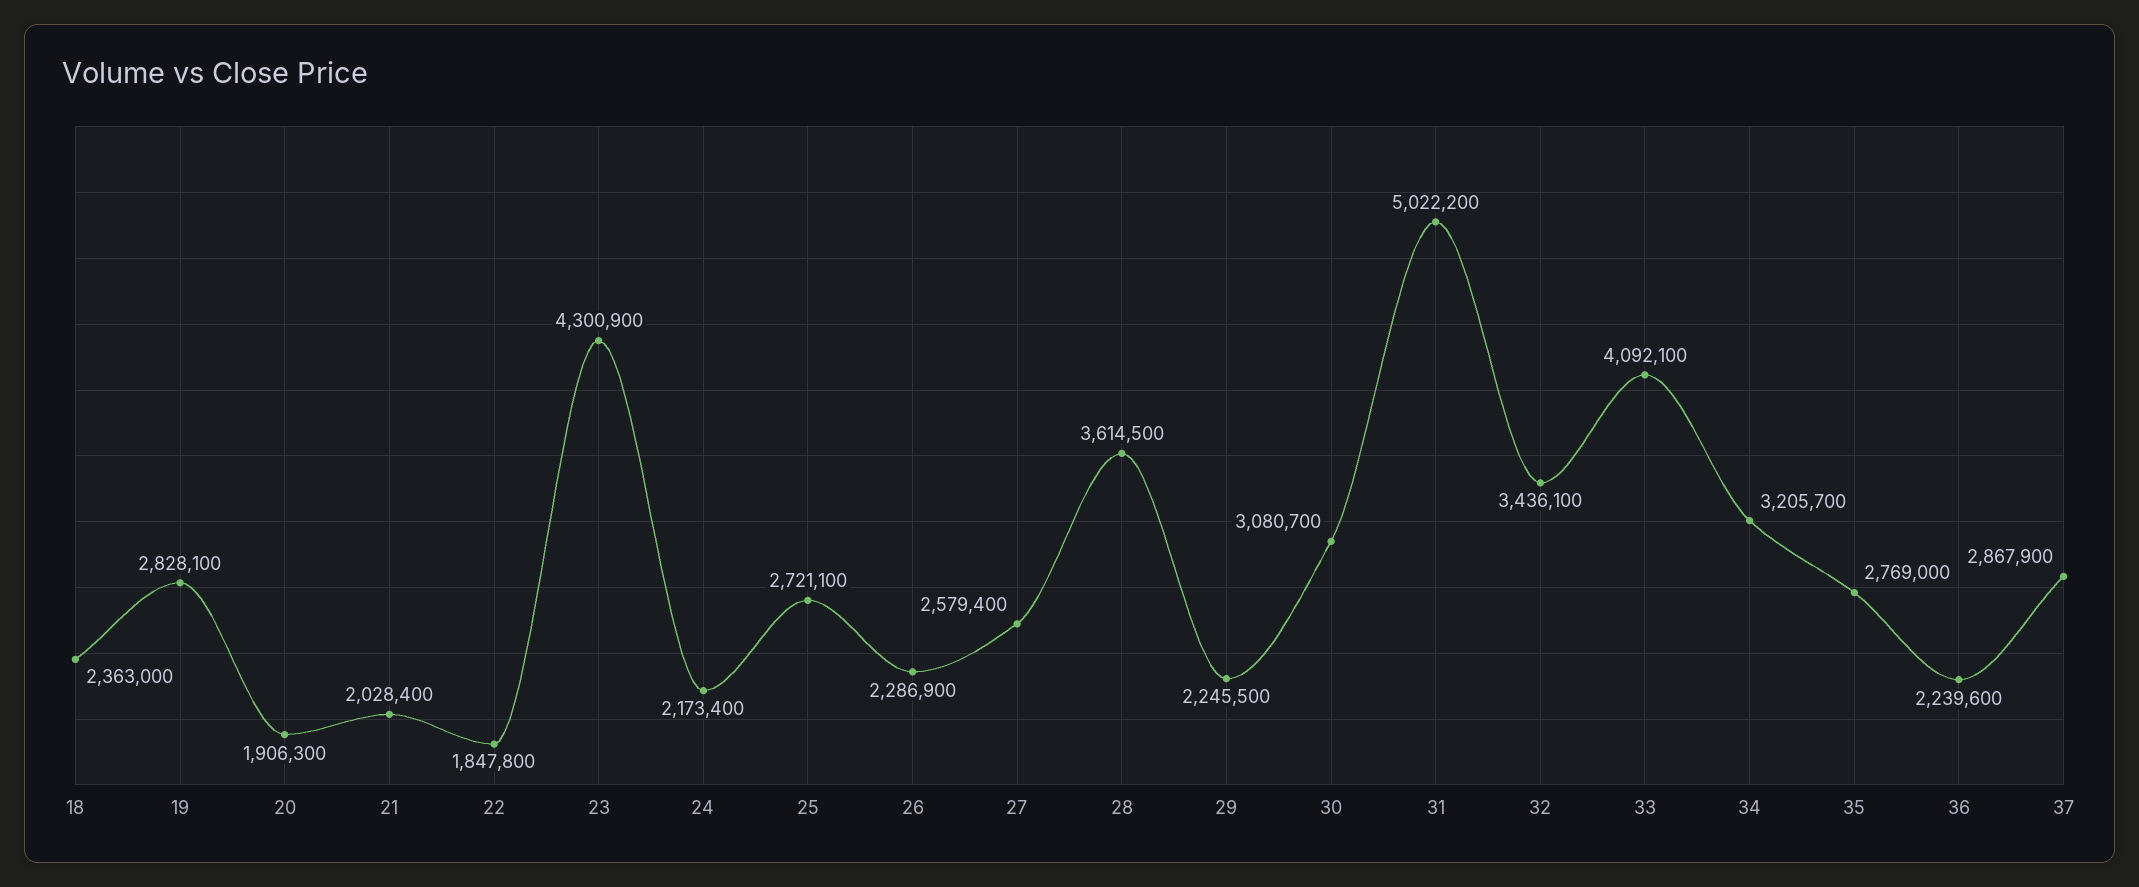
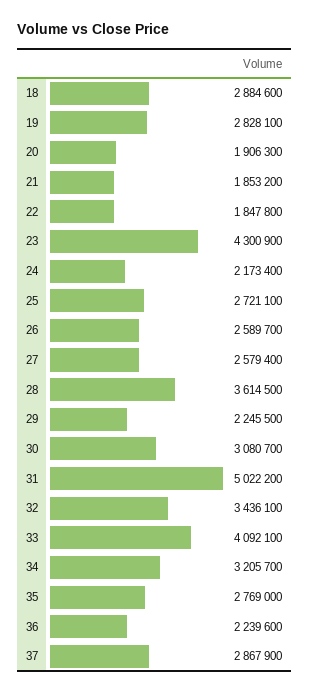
18: 2363000 -> 2884600
21: 2028400 -> 1853200
26: 2286900 -> 2589700

